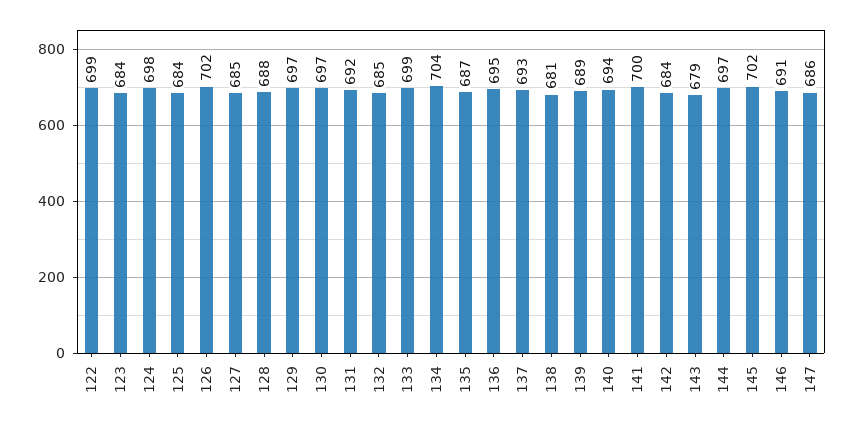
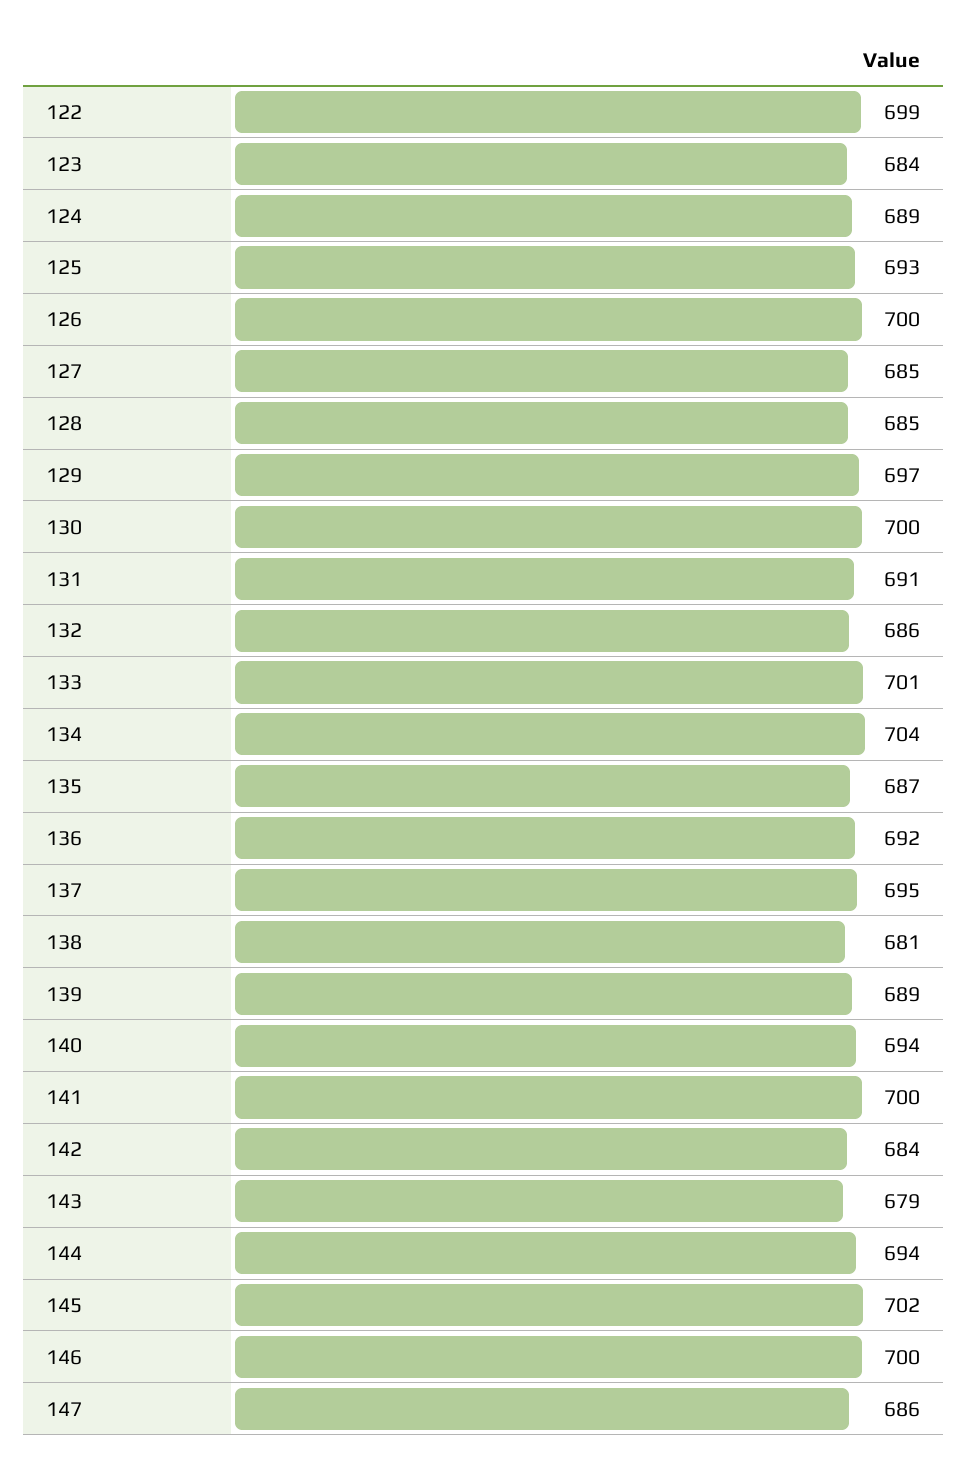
124: 698 -> 689
125: 684 -> 693
126: 702 -> 700
128: 688 -> 685
130: 697 -> 700
131: 692 -> 691
132: 685 -> 686
133: 699 -> 701
136: 695 -> 692
137: 693 -> 695
144: 697 -> 694
146: 691 -> 700

